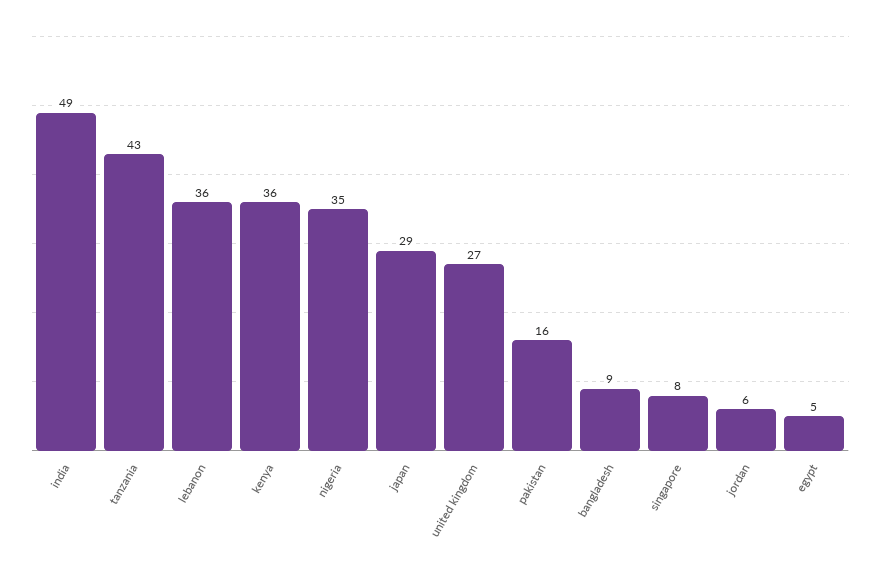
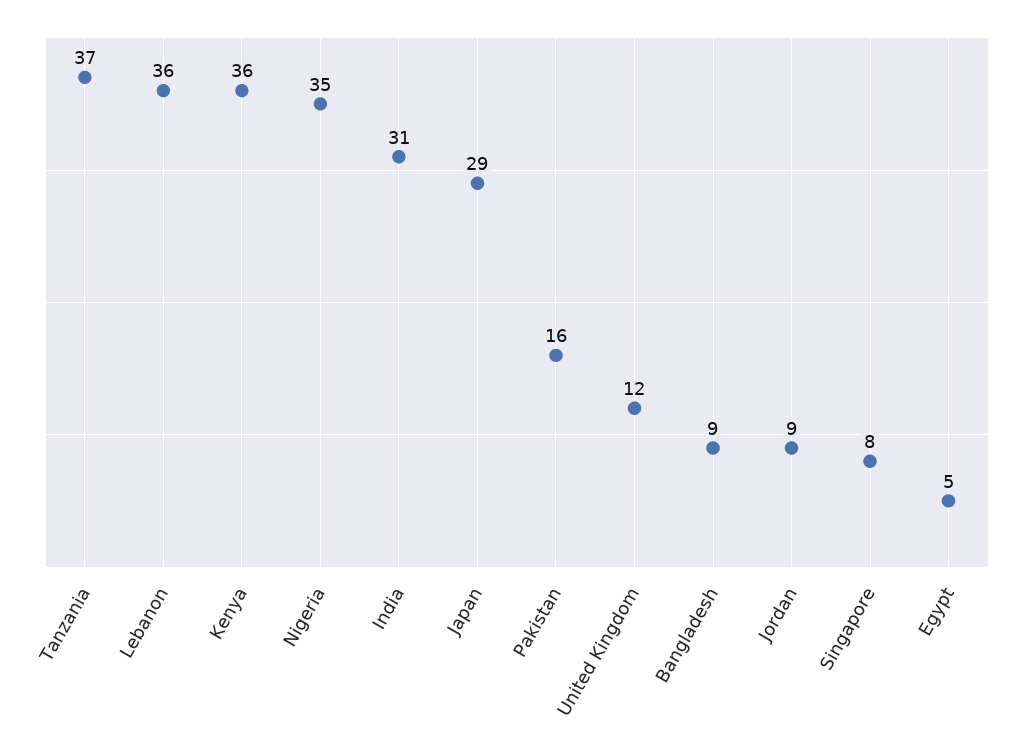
india: 49 -> 31
tanzania: 43 -> 37
united kingdom: 27 -> 12
jordan: 6 -> 9

